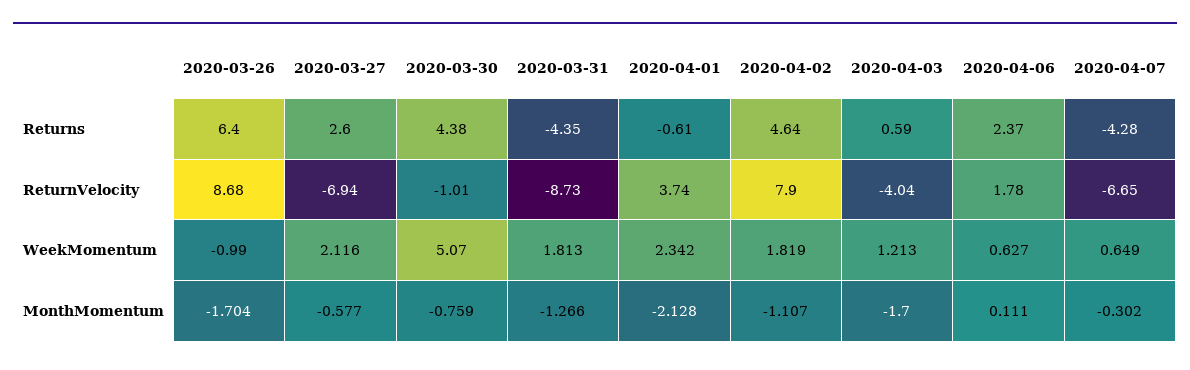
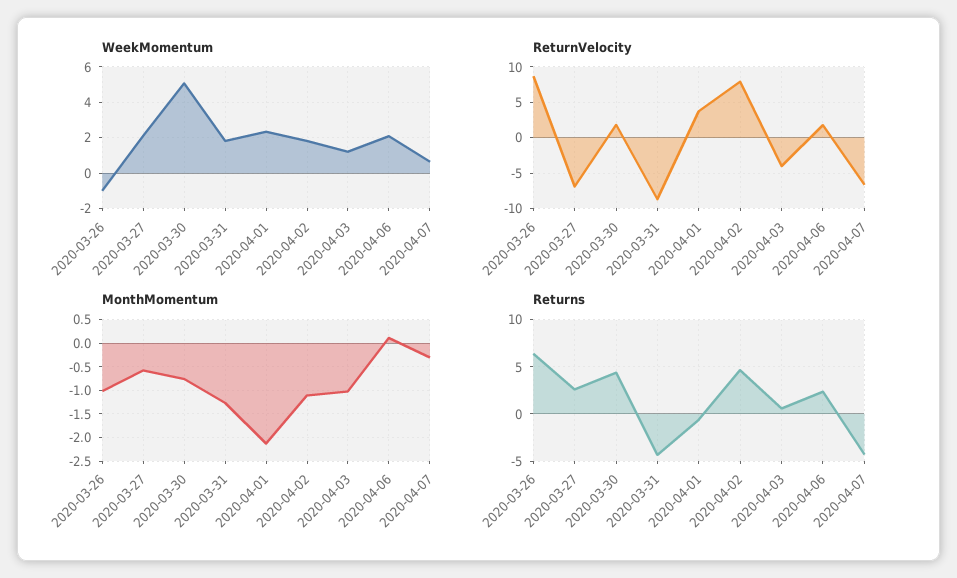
ReturnVelocity, 2020-03-30: -1.01 -> 2
WeekMomentum, 2020-04-06: 0.627 -> 2
MonthMomentum, 2020-03-26: -1.704 -> -1
MonthMomentum, 2020-04-03: -1.7 -> -1

